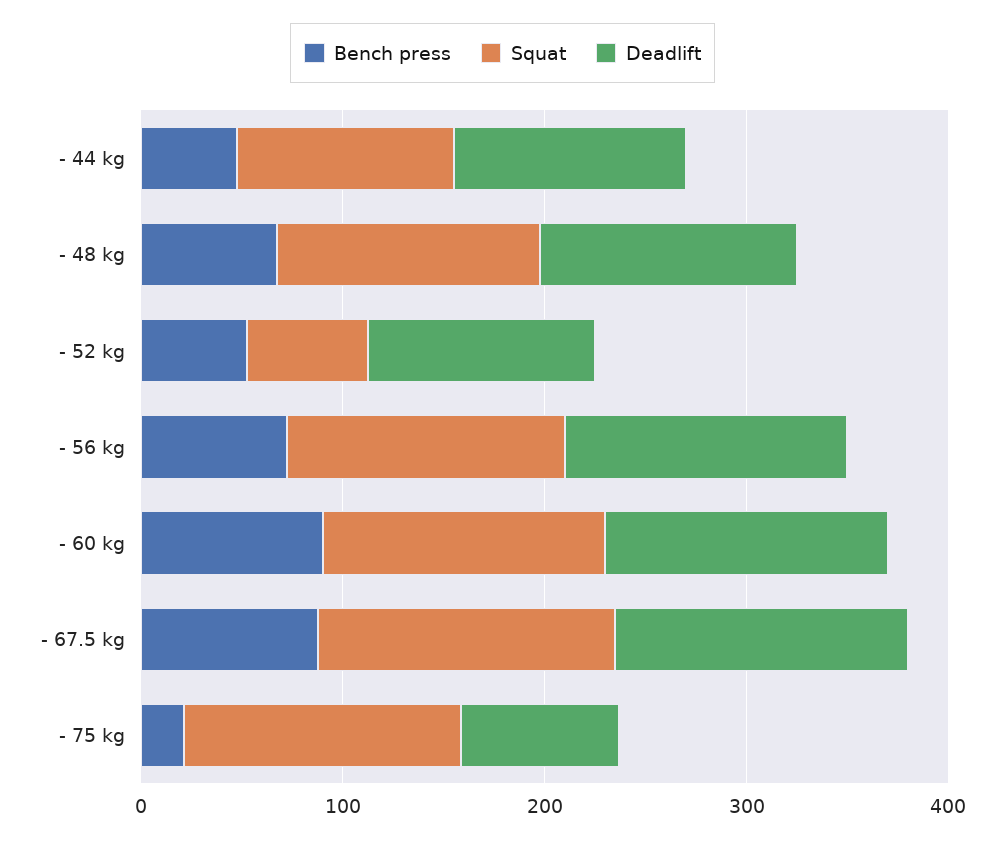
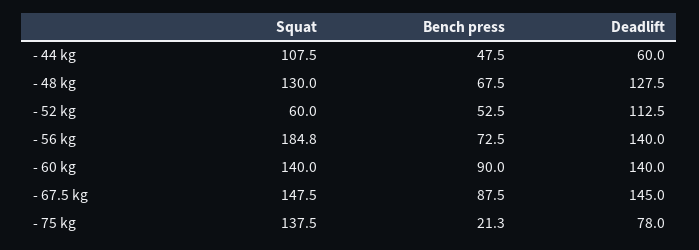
Deadlift, - 44 kg: 120 -> 60
Squat, - 56 kg: 140 -> 184.8

